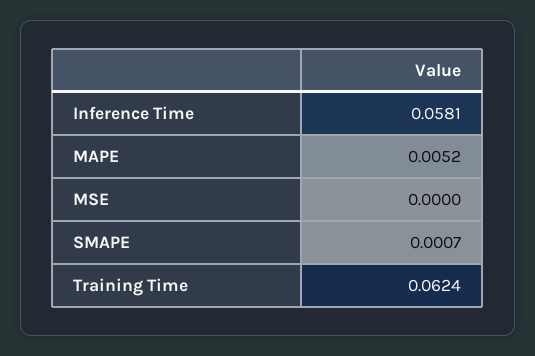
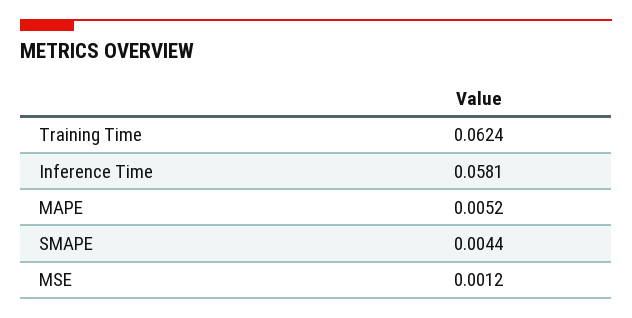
MSE: 0 -> 0.0012
SMAPE: 0.0007 -> 0.0044

